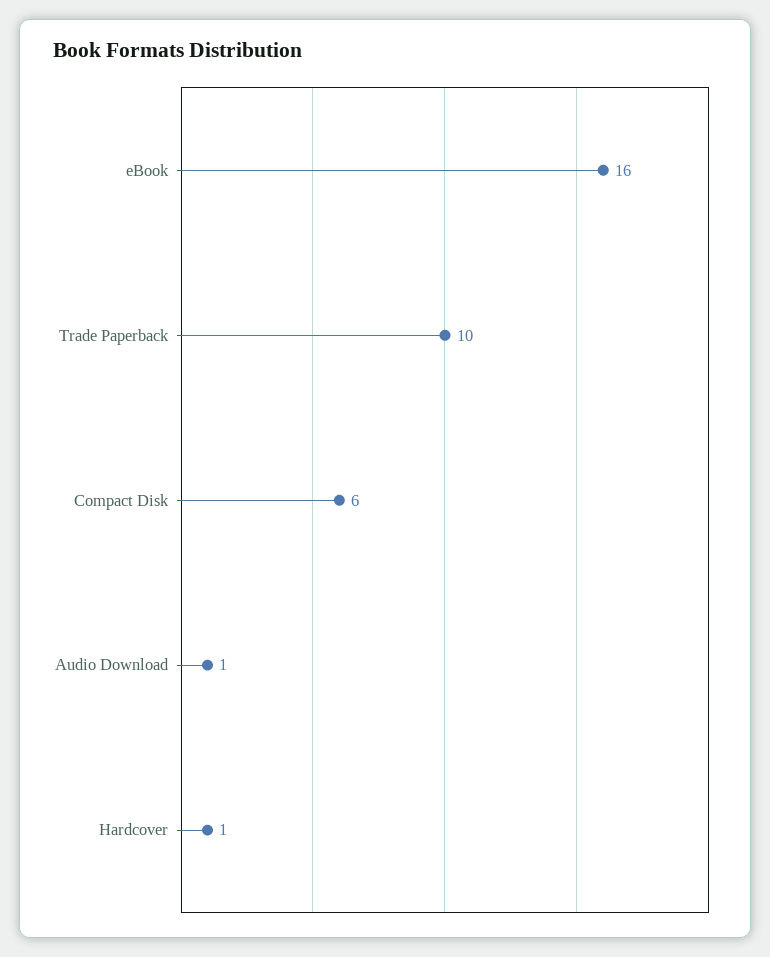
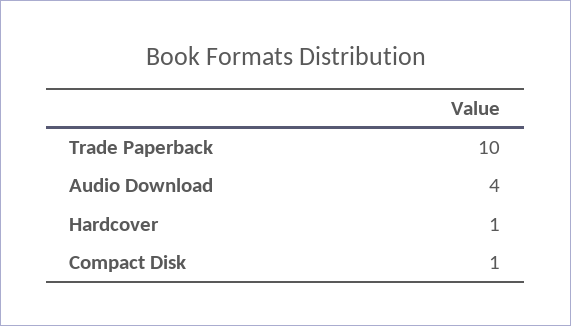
eBook: 16 -> none
Compact Disk: 6 -> 1
Audio Download: 1 -> 4

